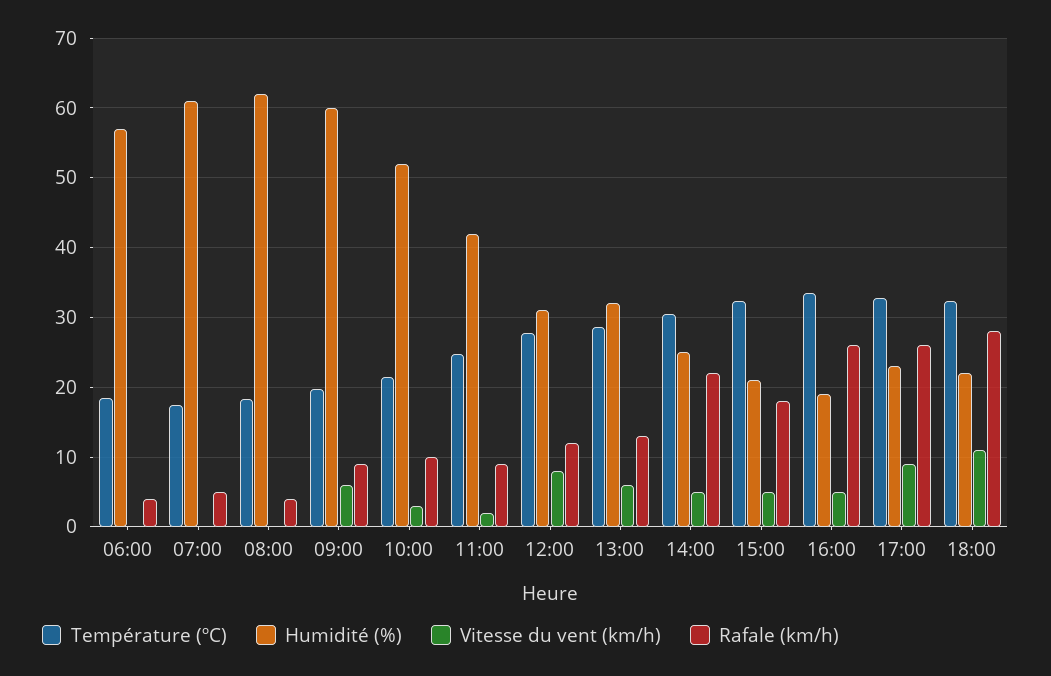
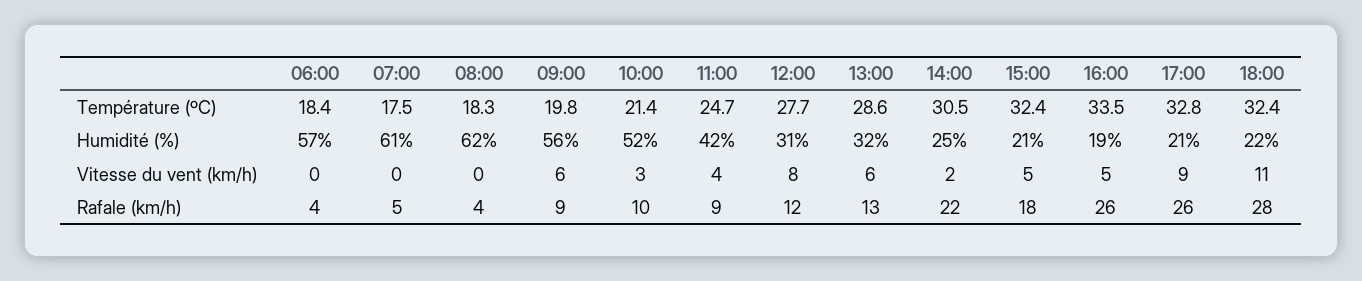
Humidité (%), 09:00: 60 -> 56
Vitesse du vent (km/h), 11:00: 2 -> 4
Vitesse du vent (km/h), 14:00: 5 -> 2
Humidité (%), 17:00: 23 -> 21

